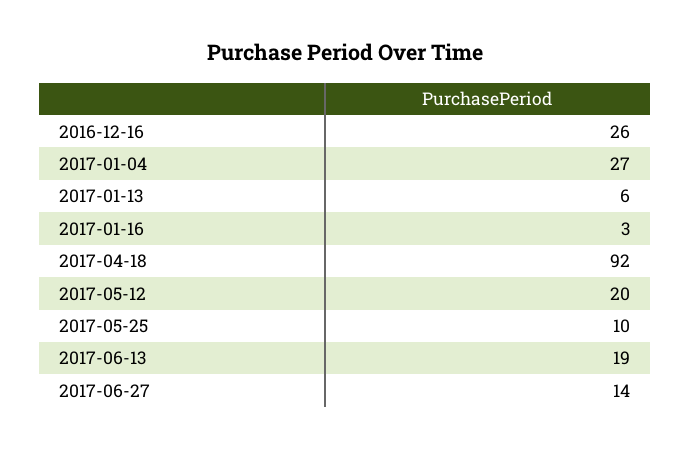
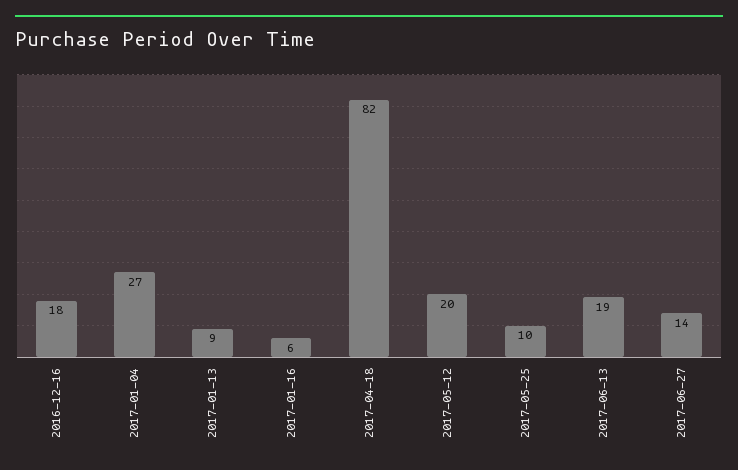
2016-12-16: 26 -> 18
2017-01-13: 6 -> 9
2017-01-16: 3 -> 6
2017-04-18: 92 -> 82

